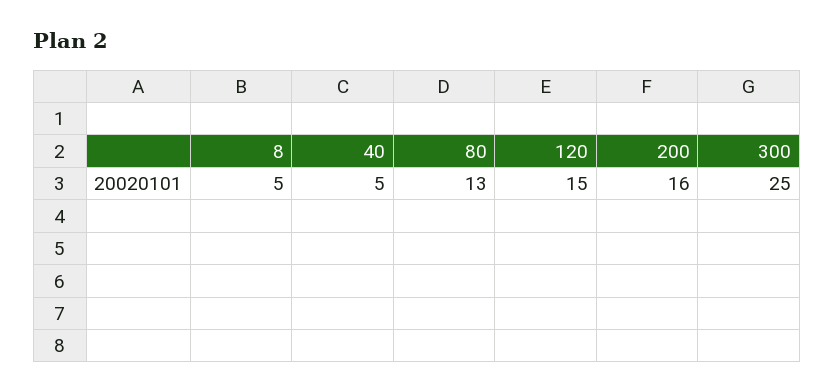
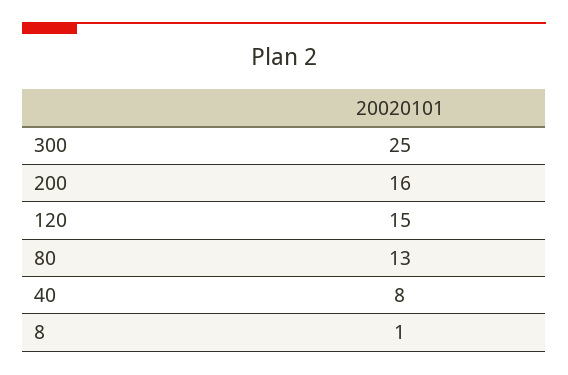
8: 5 -> 1
40: 5 -> 8

